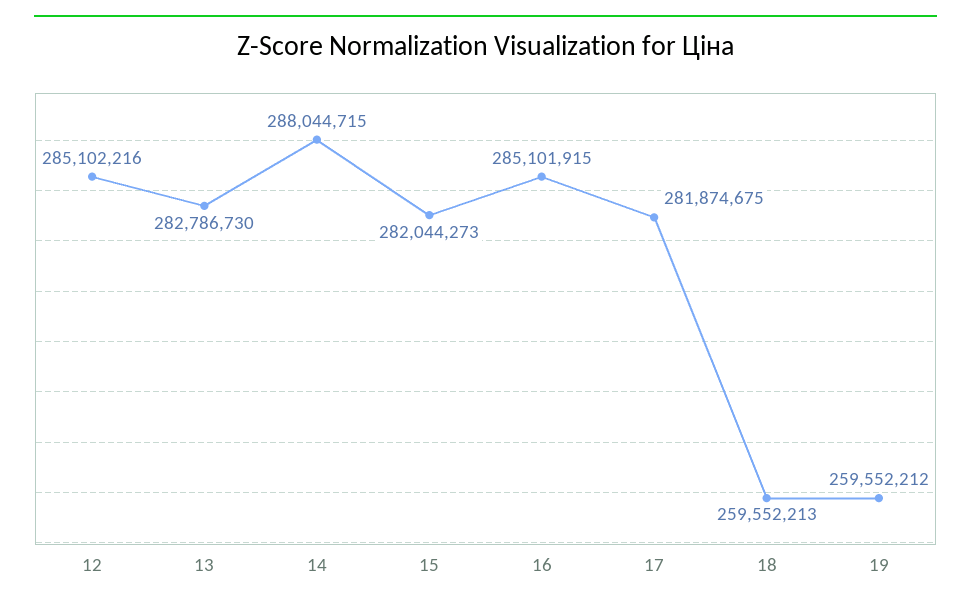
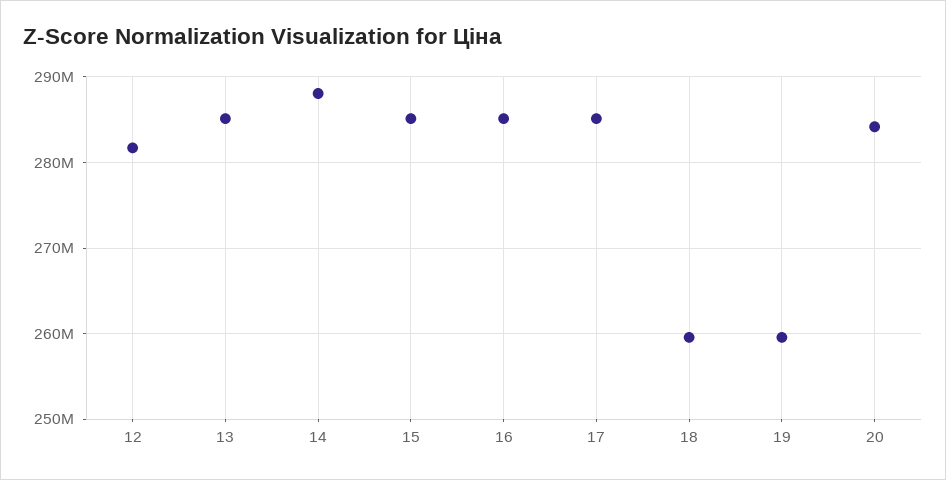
12: 285102216 -> 282000000
13: 282786730 -> 285000000
15: 282044273 -> 285000000
17: 281874675 -> 285000000
20: none -> 284000000

